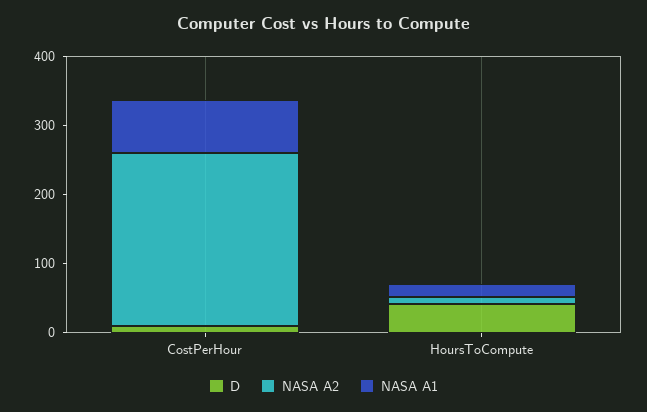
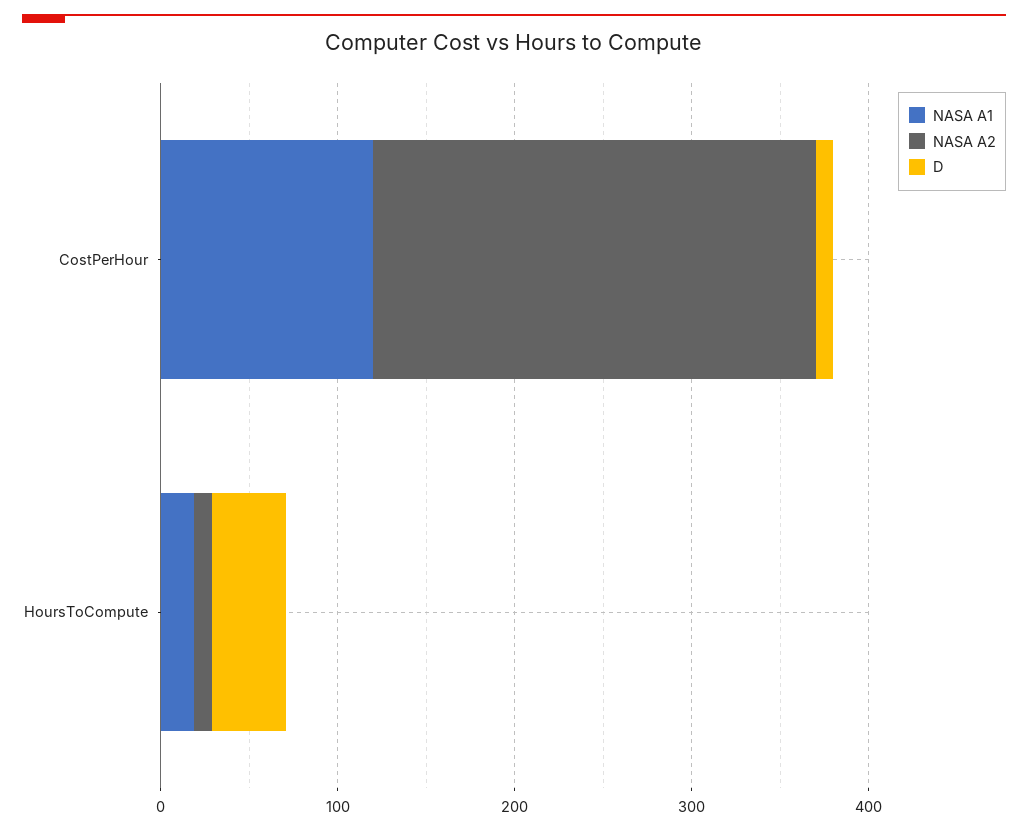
NASA A1, CostPerHour: 80 -> 120

